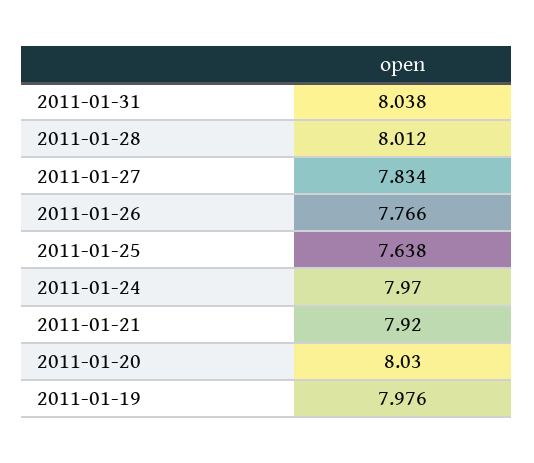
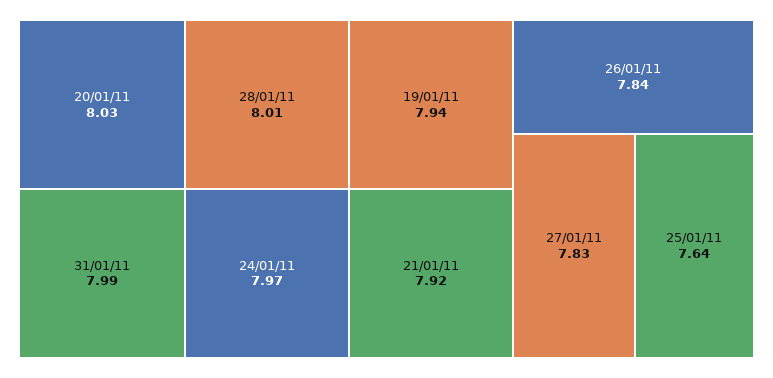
2011-01-31: 8.038 -> 7.99
2011-01-26: 7.766 -> 7.84
2011-01-19: 7.976 -> 7.94

